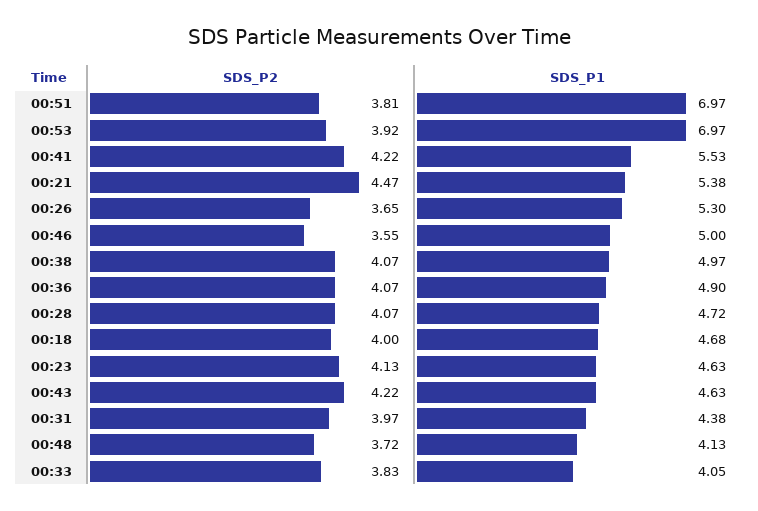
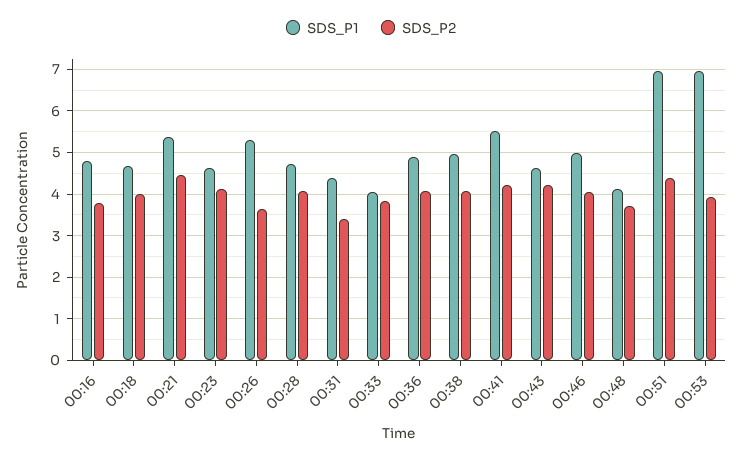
SDS_P2, 00:51: 3.81 -> 4.4
SDS_P2, 00:46: 3.55 -> 4
SDS_P2, 00:31: 3.97 -> 3.4
SDS_P1, 00:16: none -> 4.8
SDS_P2, 00:16: none -> 3.8

